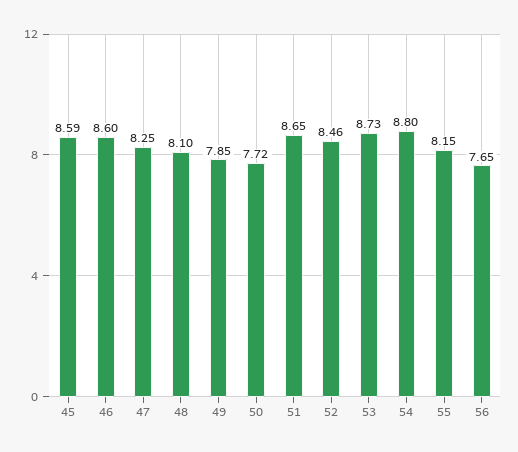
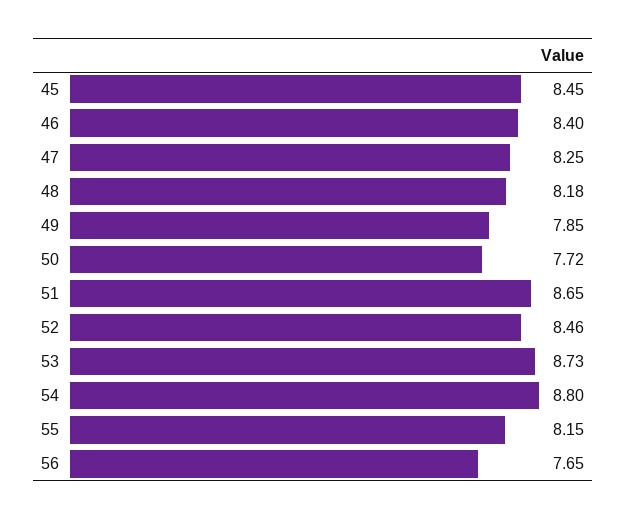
45: 8.59 -> 8.45
46: 8.6 -> 8.4
48: 8.1 -> 8.18

